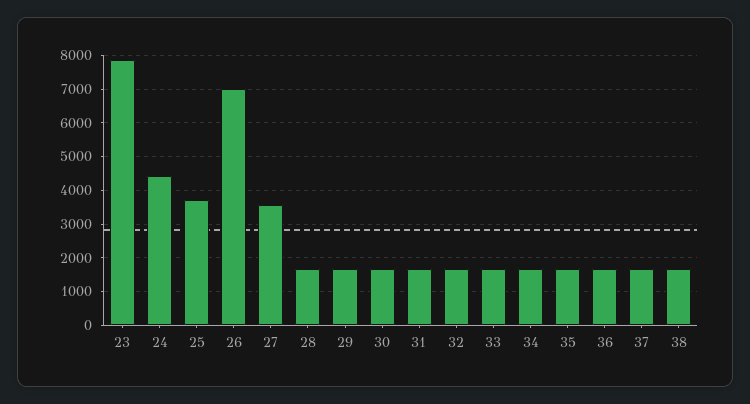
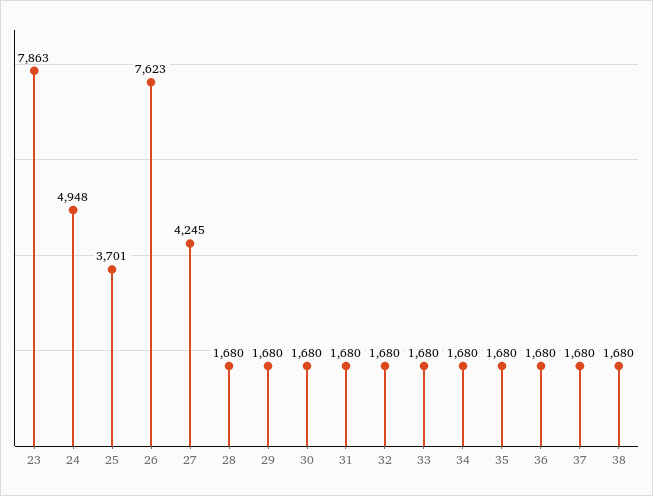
24: 4400 -> 4948
26: 7000 -> 7623
27: 3600 -> 4245

